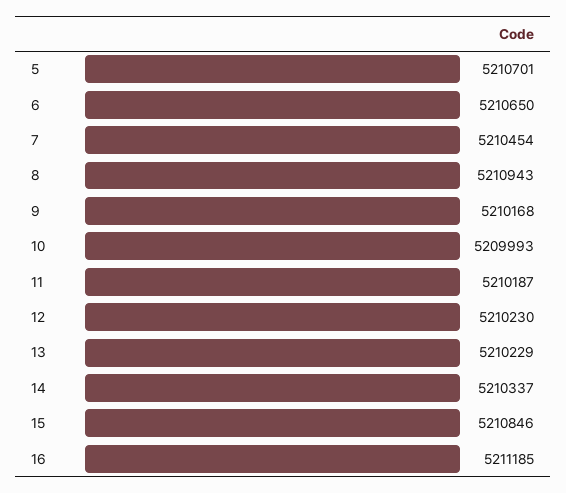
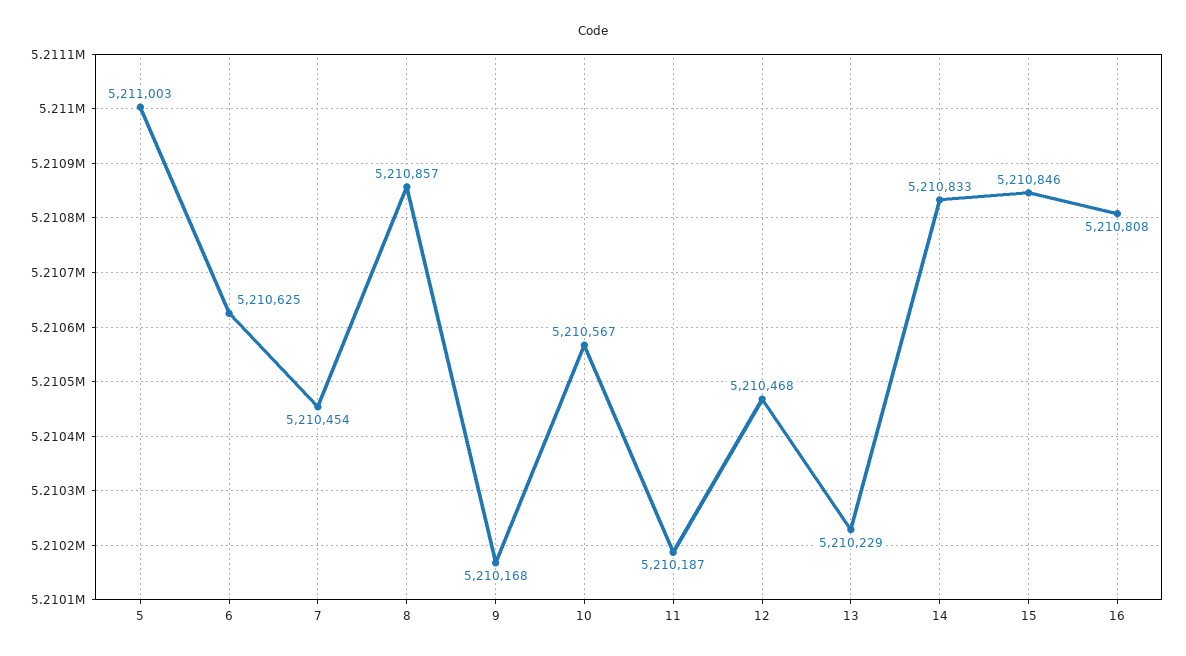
5: 5210701 -> 5211003
6: 5210650 -> 5210625
8: 5210943 -> 5210857
10: 5209993 -> 5210567
12: 5210230 -> 5210468
14: 5210337 -> 5210833
16: 5211185 -> 5210808

